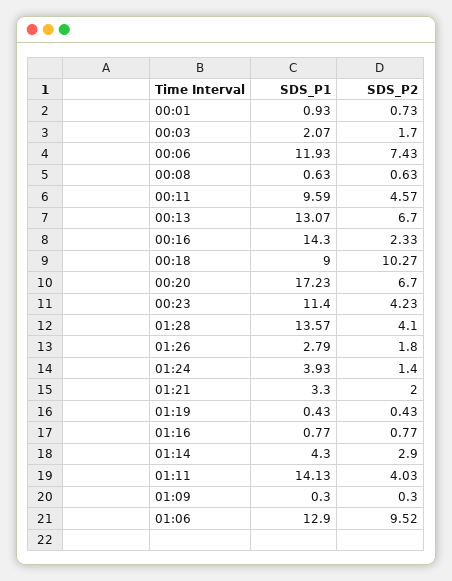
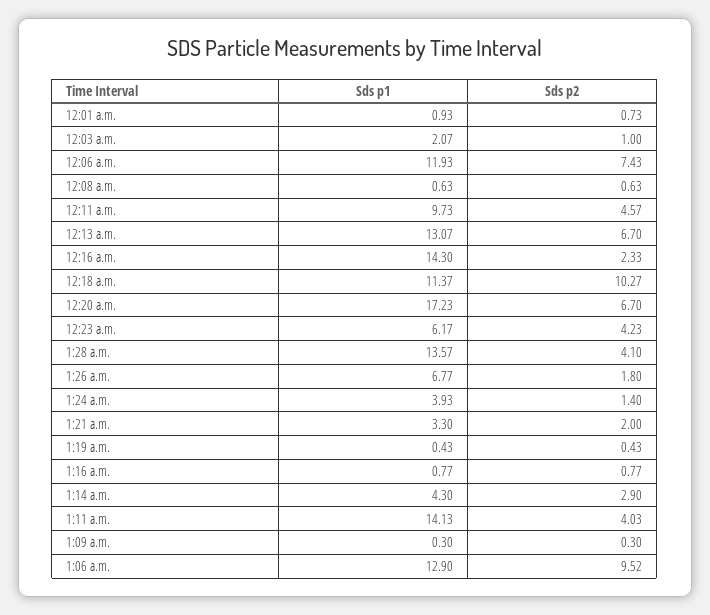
SDS_P2, 00:03: 1.7 -> 1
SDS_P1, 00:11: 9.59 -> 9.73
SDS_P1, 00:18: 9 -> 11.37
SDS_P1, 00:23: 11.4 -> 6.17
SDS_P1, 01:26: 2.79 -> 6.77

